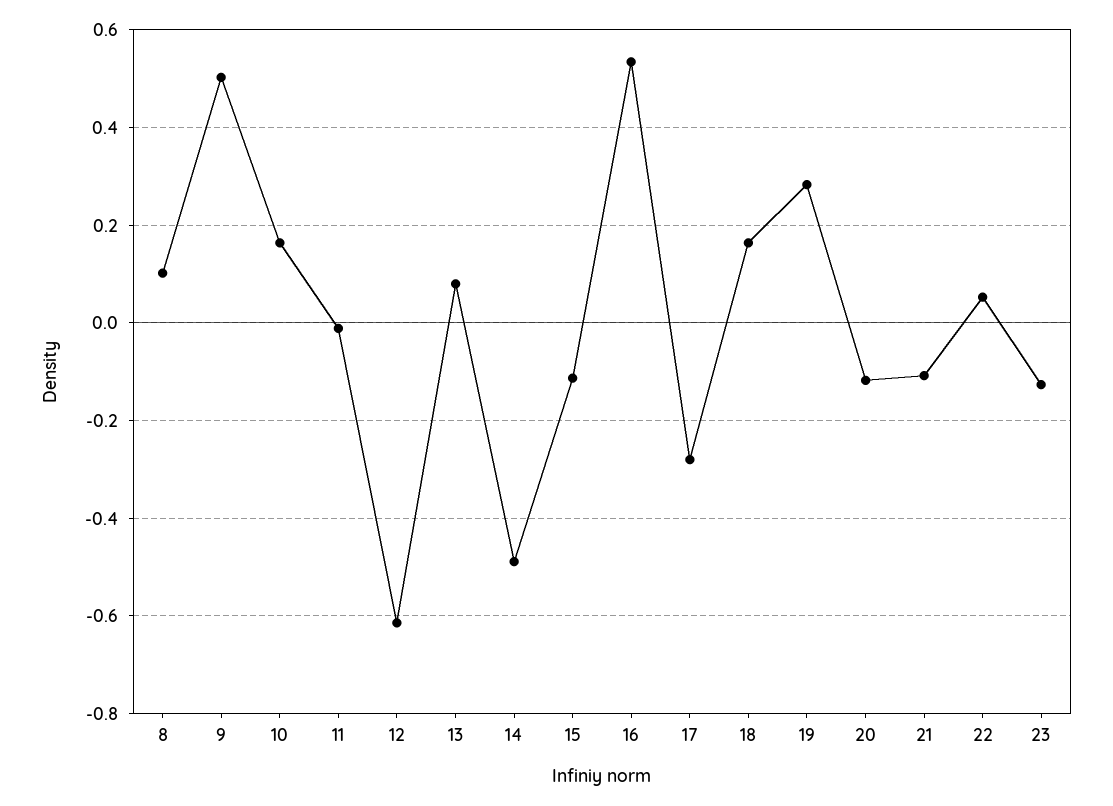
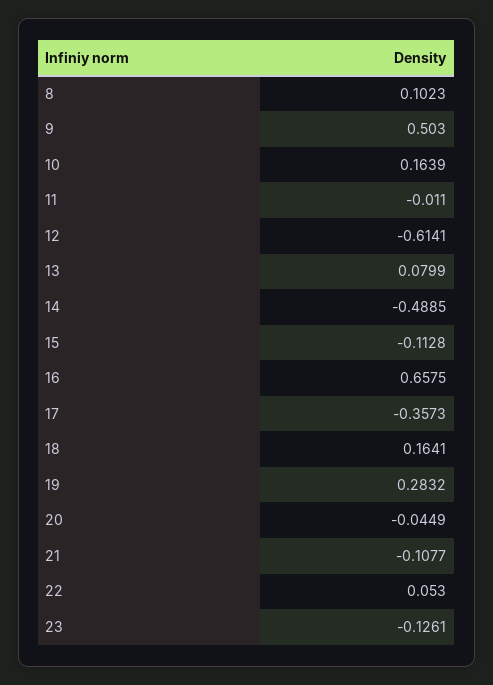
16: 0.54 -> 0.6575
17: -0.28 -> -0.3573
20: -0.12 -> -0.0449

